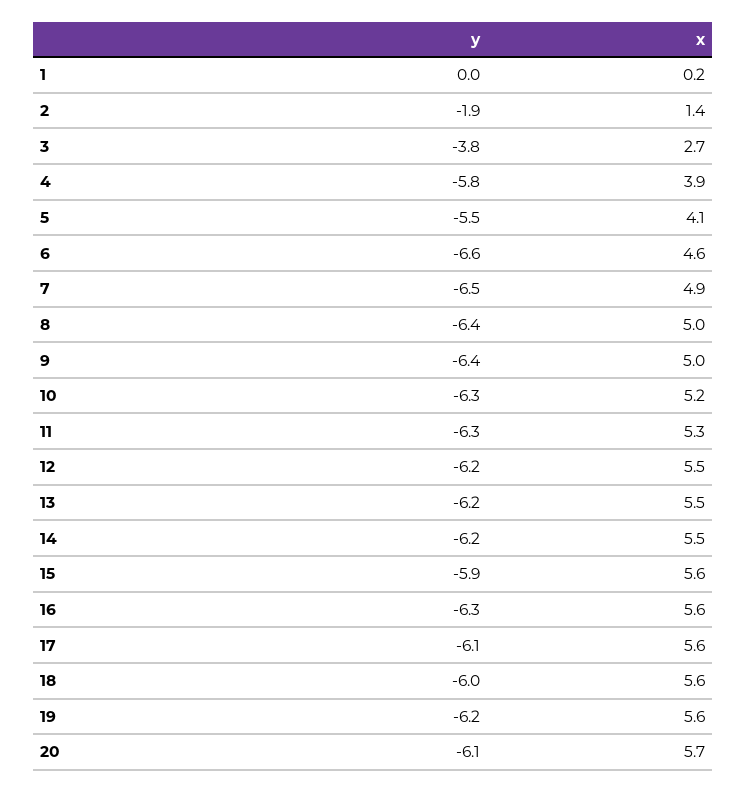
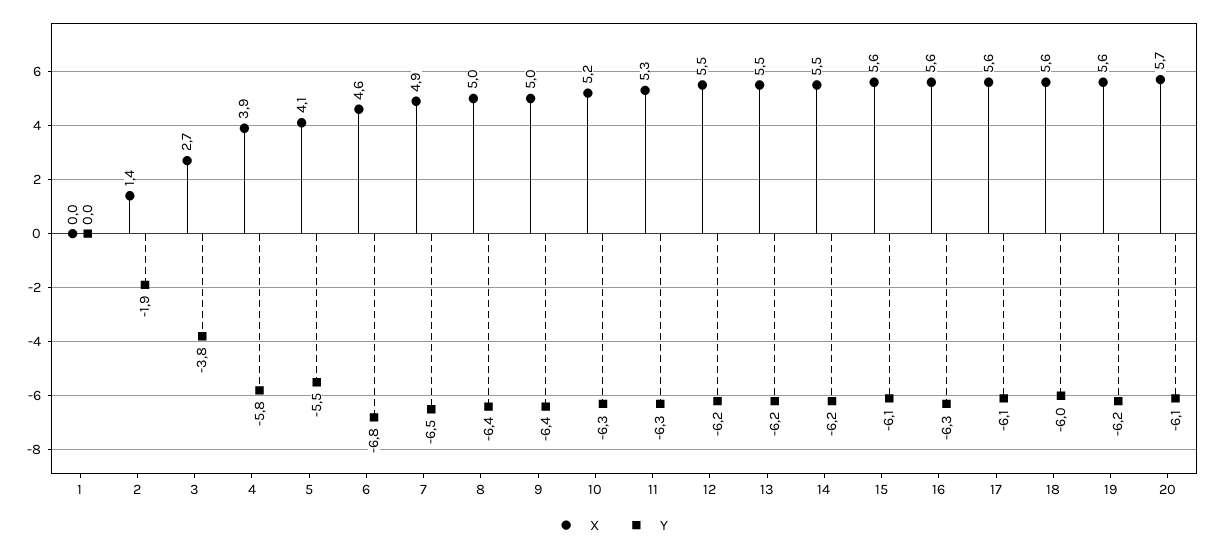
x, 1: 0.2 -> 0
y, 6: -6.6 -> -6.8
y, 15: -5.9 -> -6.1

